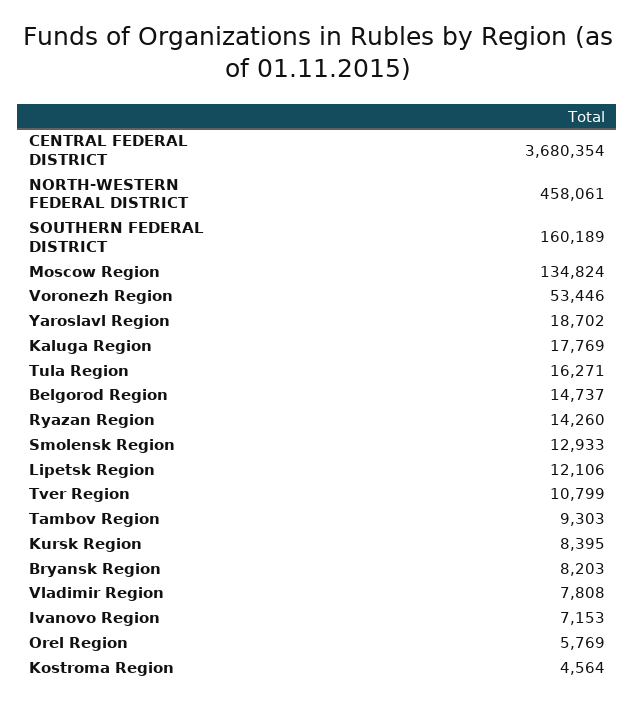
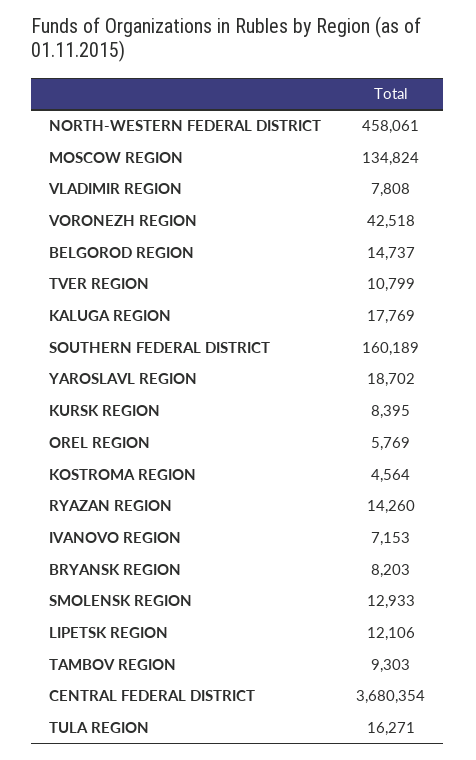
Voronezh Region: 53446 -> 42518

